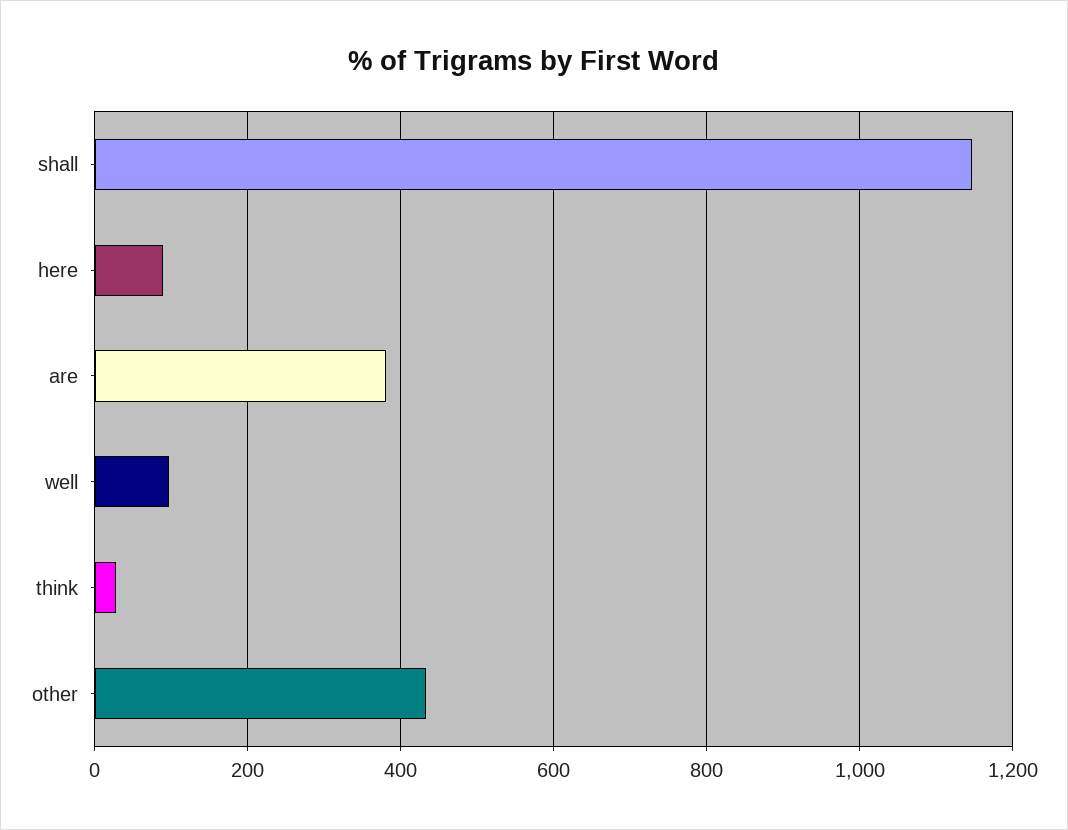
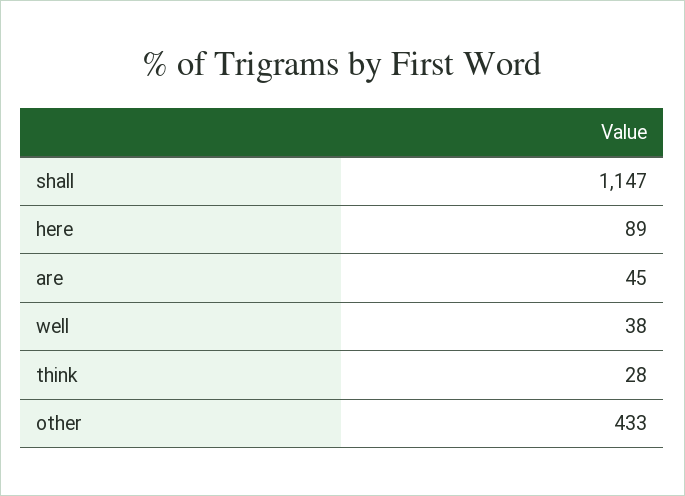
are: 380 -> 45
well: 100 -> 38

